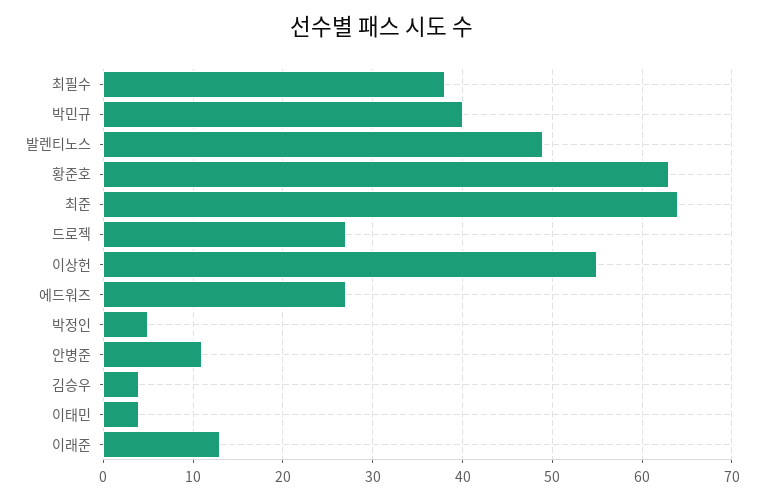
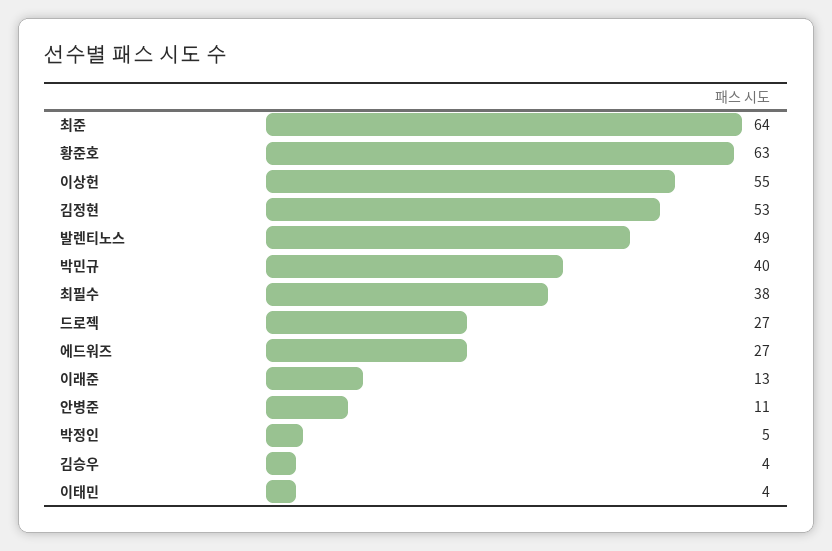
김정현: none -> 53

